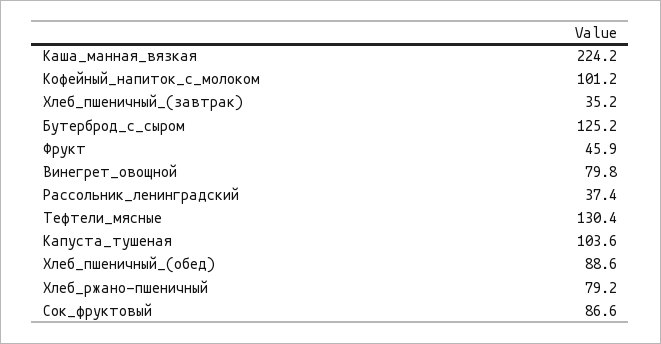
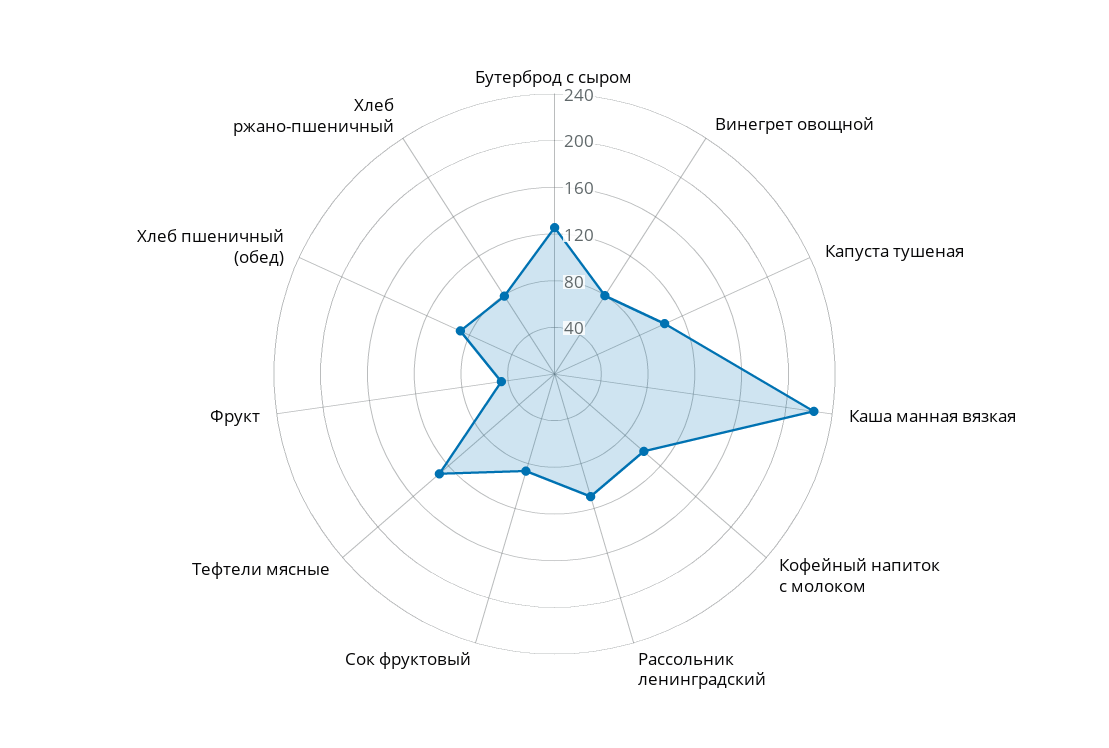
Хлеб_пшеничный_(завтрак): 35.2 -> none
Рассольник_ленинградский: 37.4 -> 110

